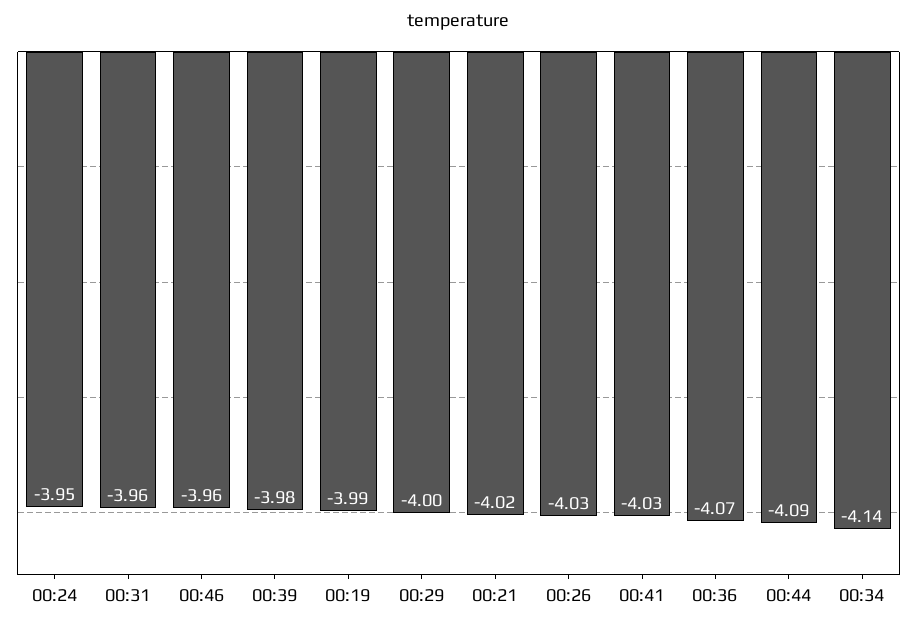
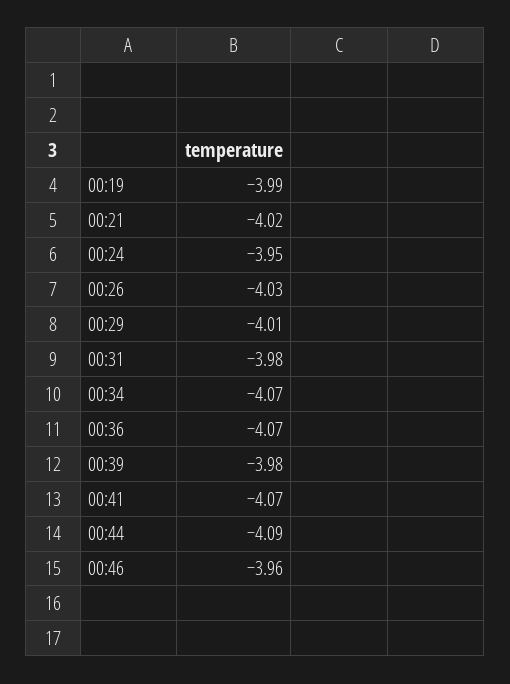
00:31: -3.96 -> -3.98
00:29: -4 -> -4.01
00:41: -4.03 -> -4.07
00:34: -4.14 -> -4.07

